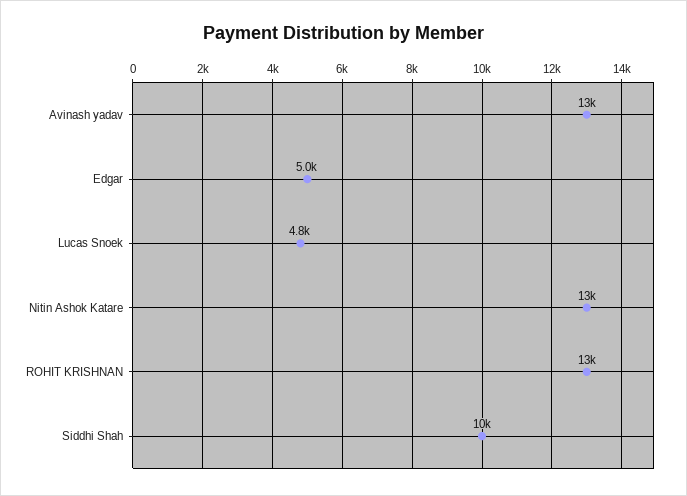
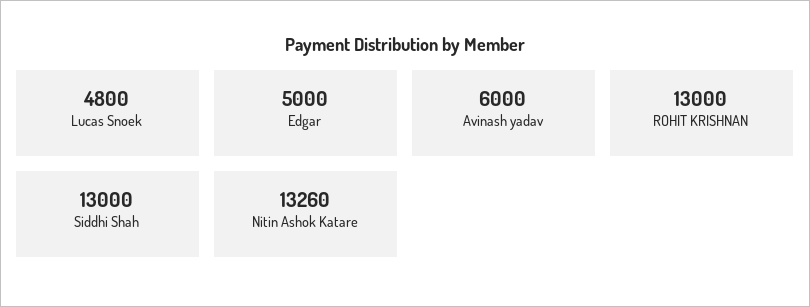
Avinash yadav: 13000 -> 6000
Siddhi Shah: 10000 -> 13000

